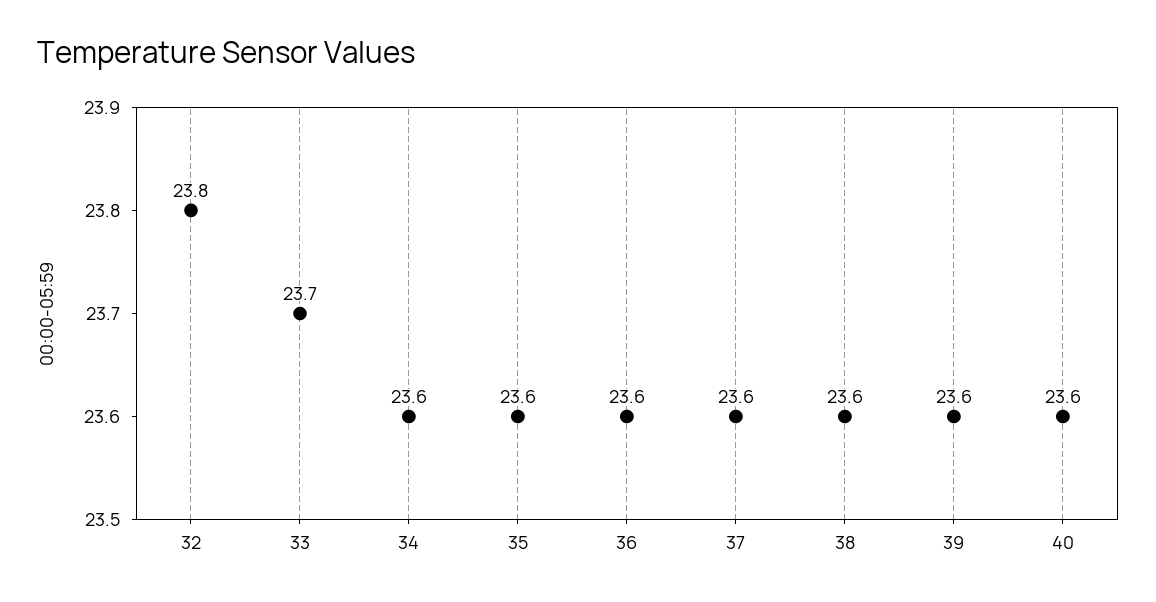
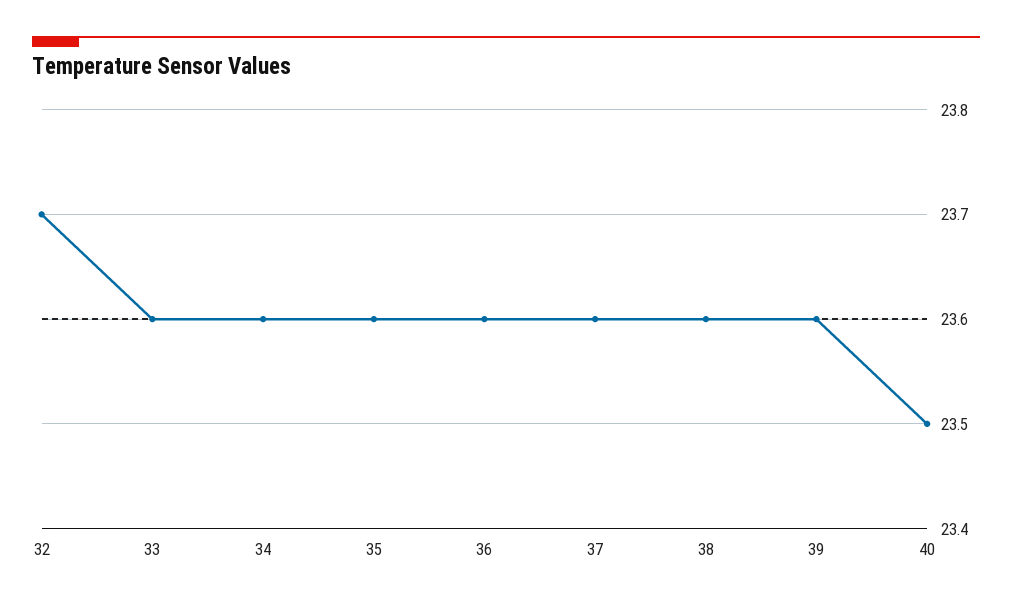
32: 23.8 -> 23.7
33: 23.7 -> 23.6
40: 23.6 -> 23.5

